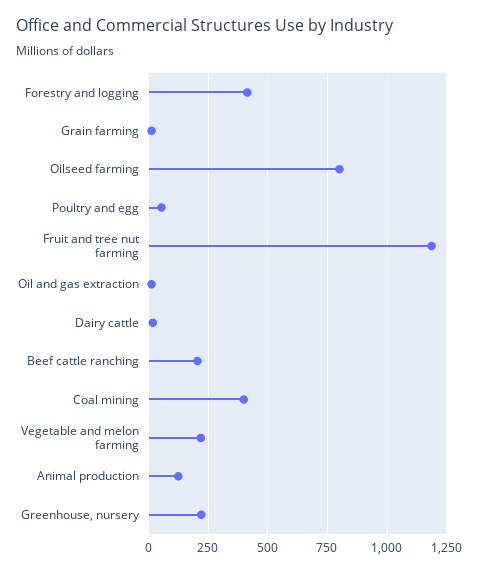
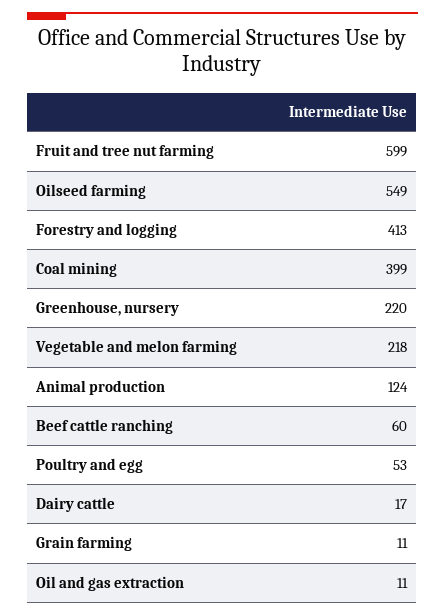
Oilseed farming: 800 -> 549
Fruit and tree nut farming: 1200 -> 599
Beef cattle ranching: 200 -> 60

